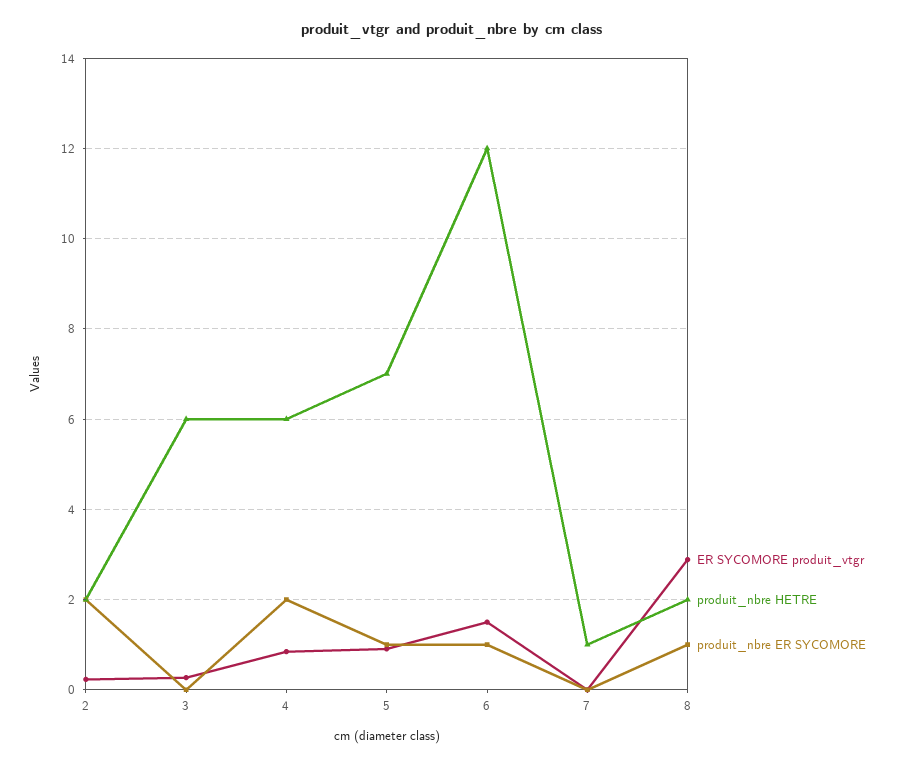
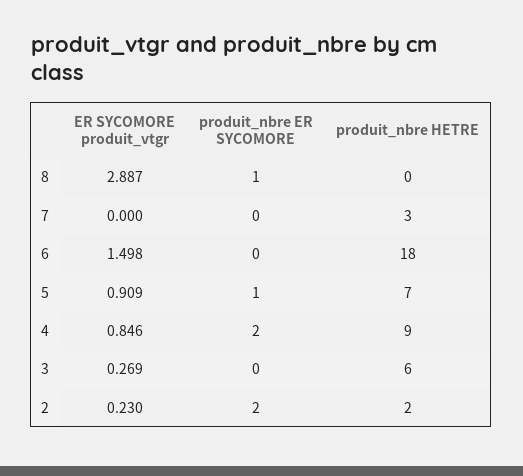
produit_nbre HETRE, 4: 6 -> 9
produit_nbre HETRE, 6: 12 -> 18
produit_nbre ER SYCOMORE, 6: 1 -> 0
produit_nbre HETRE, 7: 1 -> 3
produit_nbre HETRE, 8: 2 -> 0

